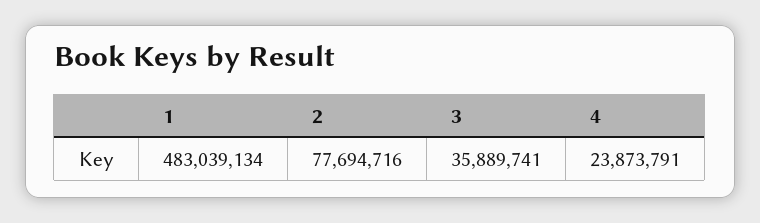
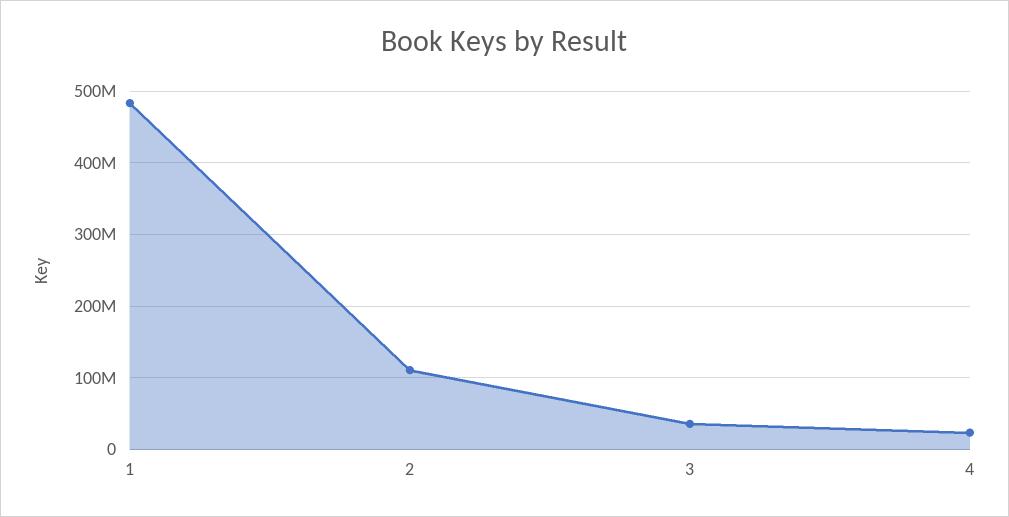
2: 77694716 -> 110000000

